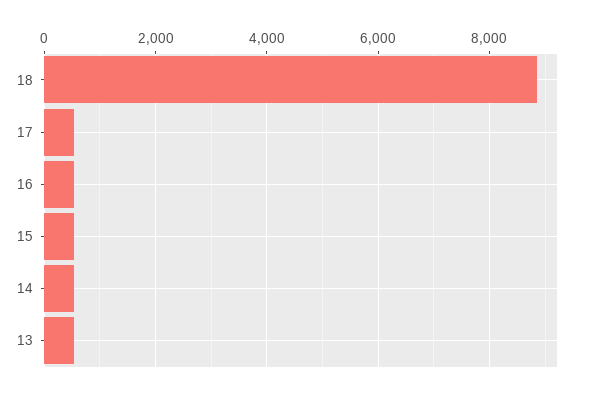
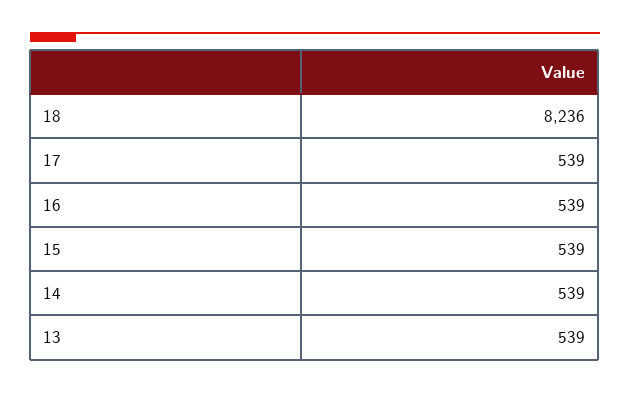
18: 8800 -> 8236

